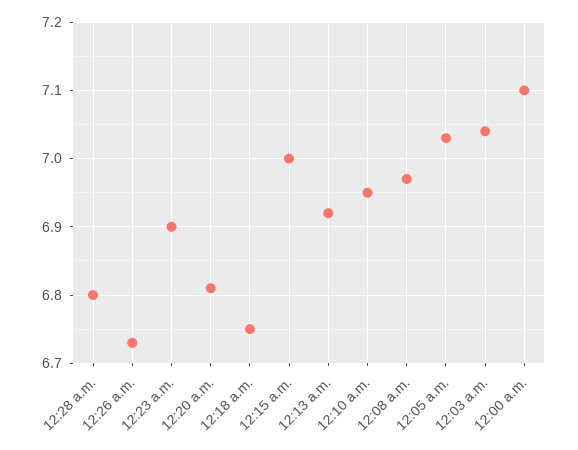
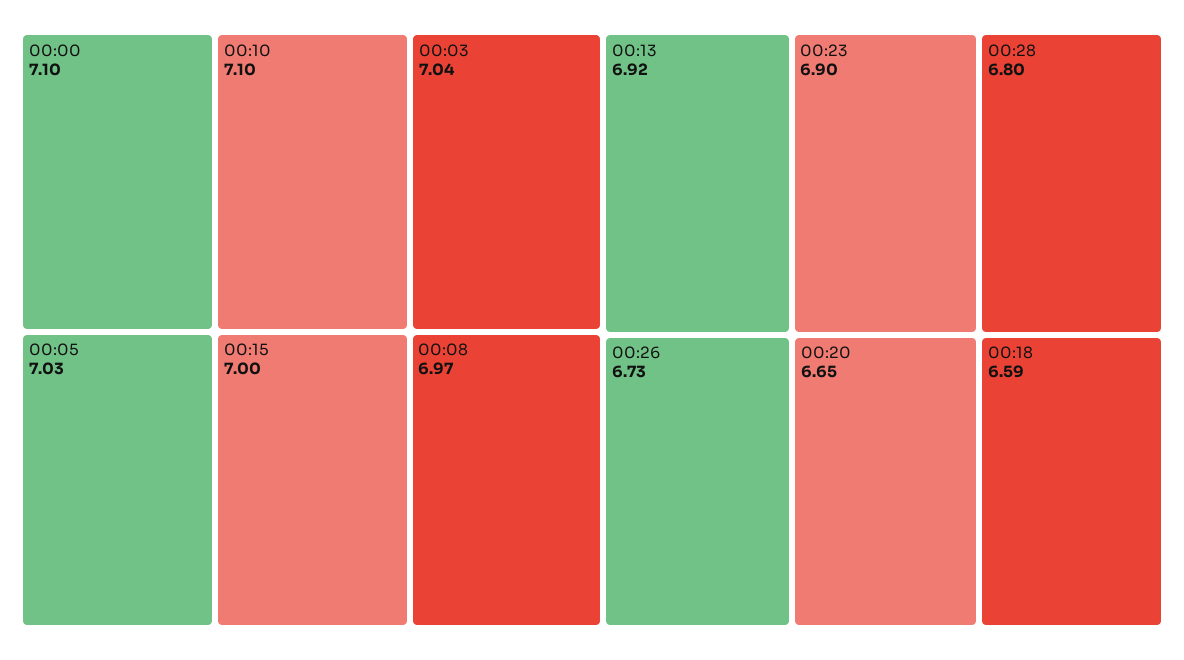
12:20 a.m.: 6.81 -> 6.65
12:18 a.m.: 6.75 -> 6.59
12:10 a.m.: 6.95 -> 7.1

